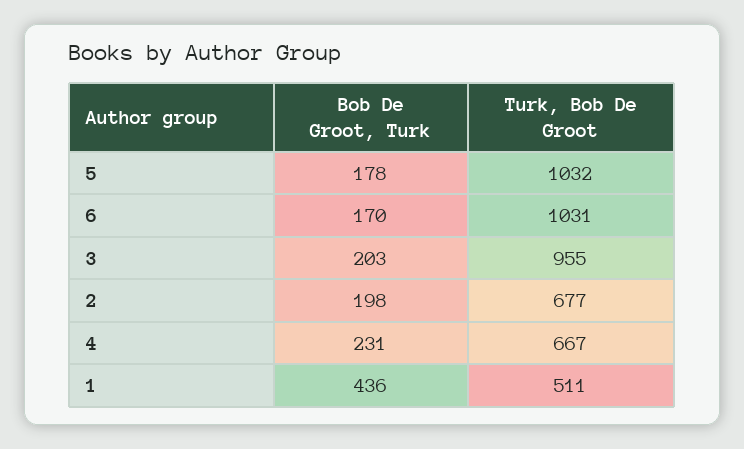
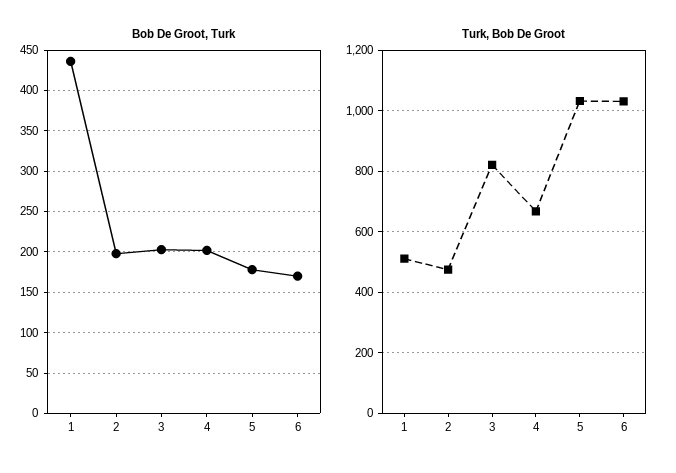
Turk, Bob De Groot, 3: 955 -> 820
Turk, Bob De Groot, 2: 677 -> 480
Bob De Groot, Turk, 4: 231 -> 200

